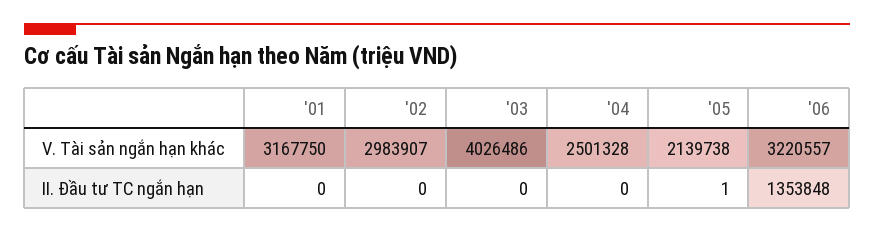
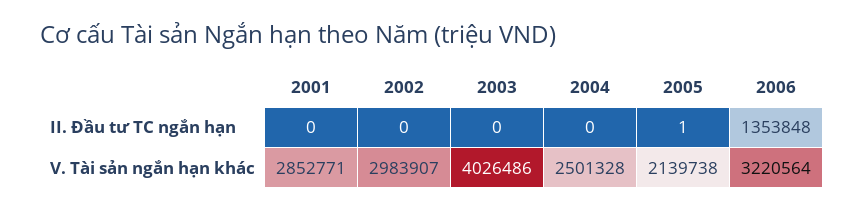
'01, V. Tài sản ngắn hạn khác: 3167750 -> 2852771
'06, V. Tài sản ngắn hạn khác: 3220557 -> 3220564

